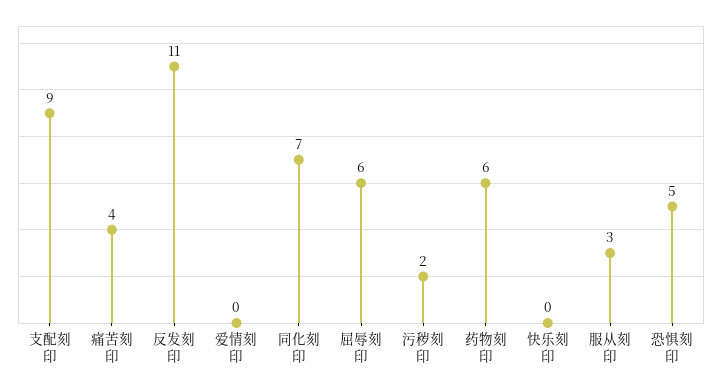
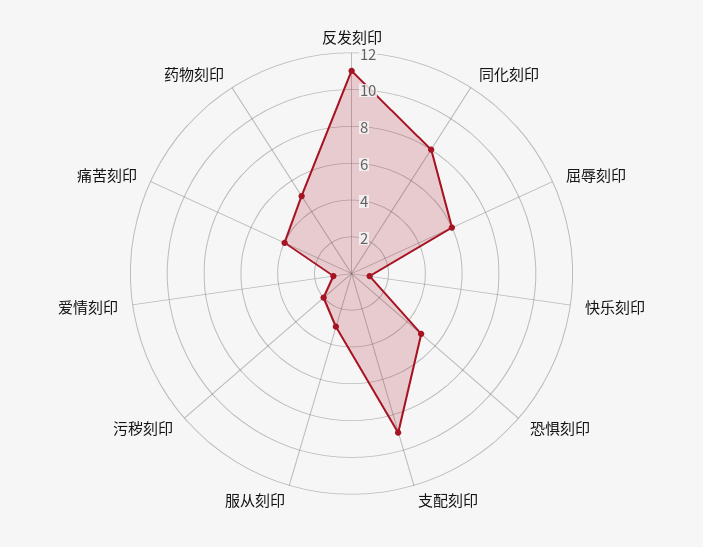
爱情刻印: 0 -> 1
同化刻印: 7 -> 8
药物刻印: 6 -> 5
快乐刻印: 0 -> 1

